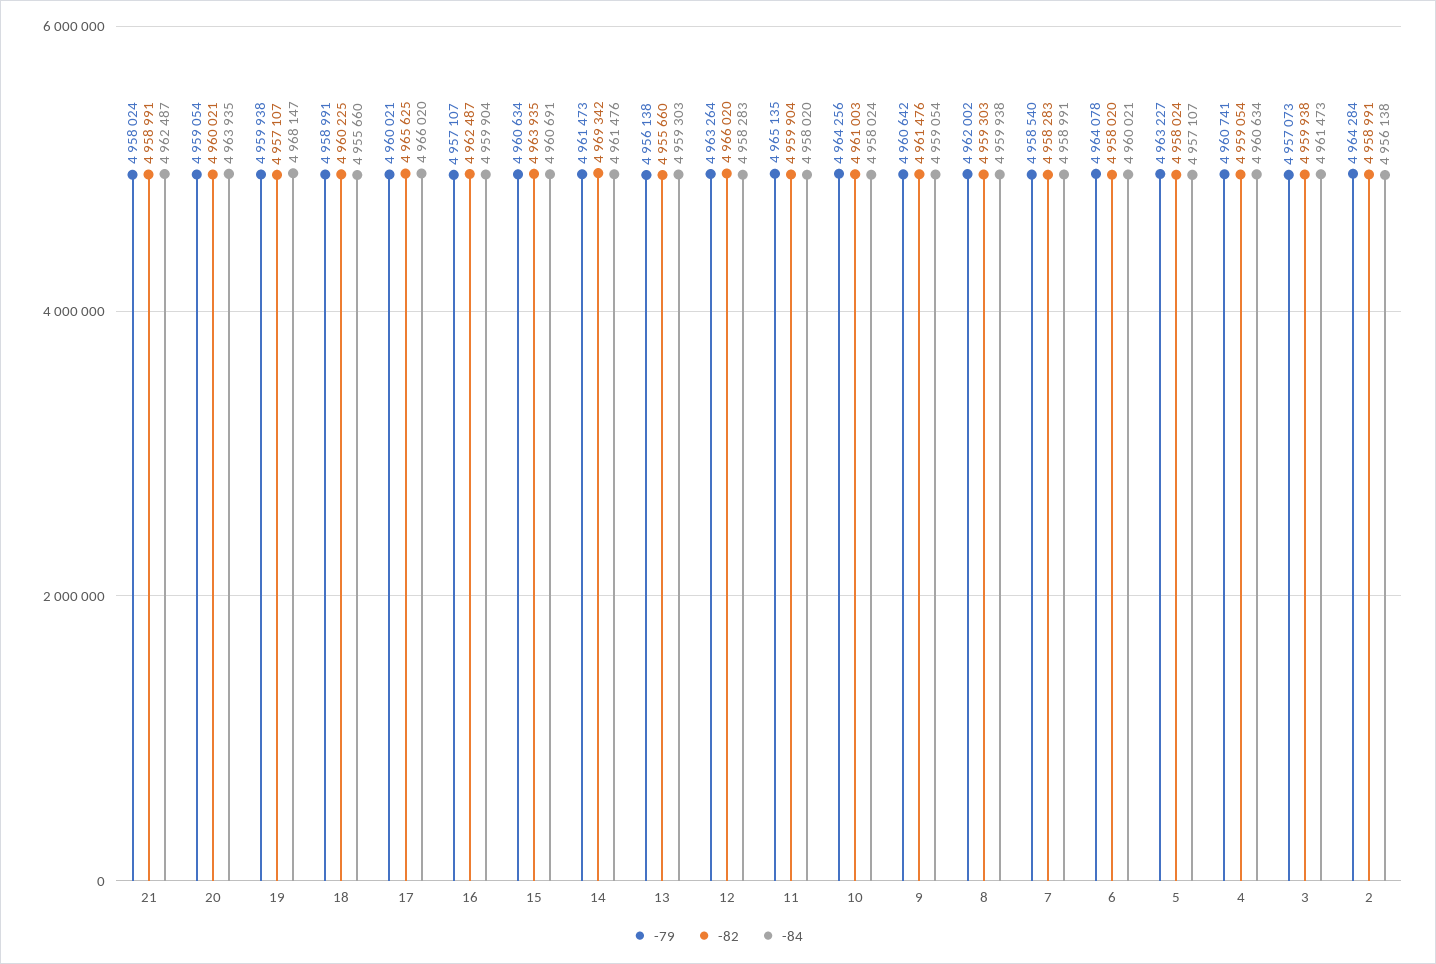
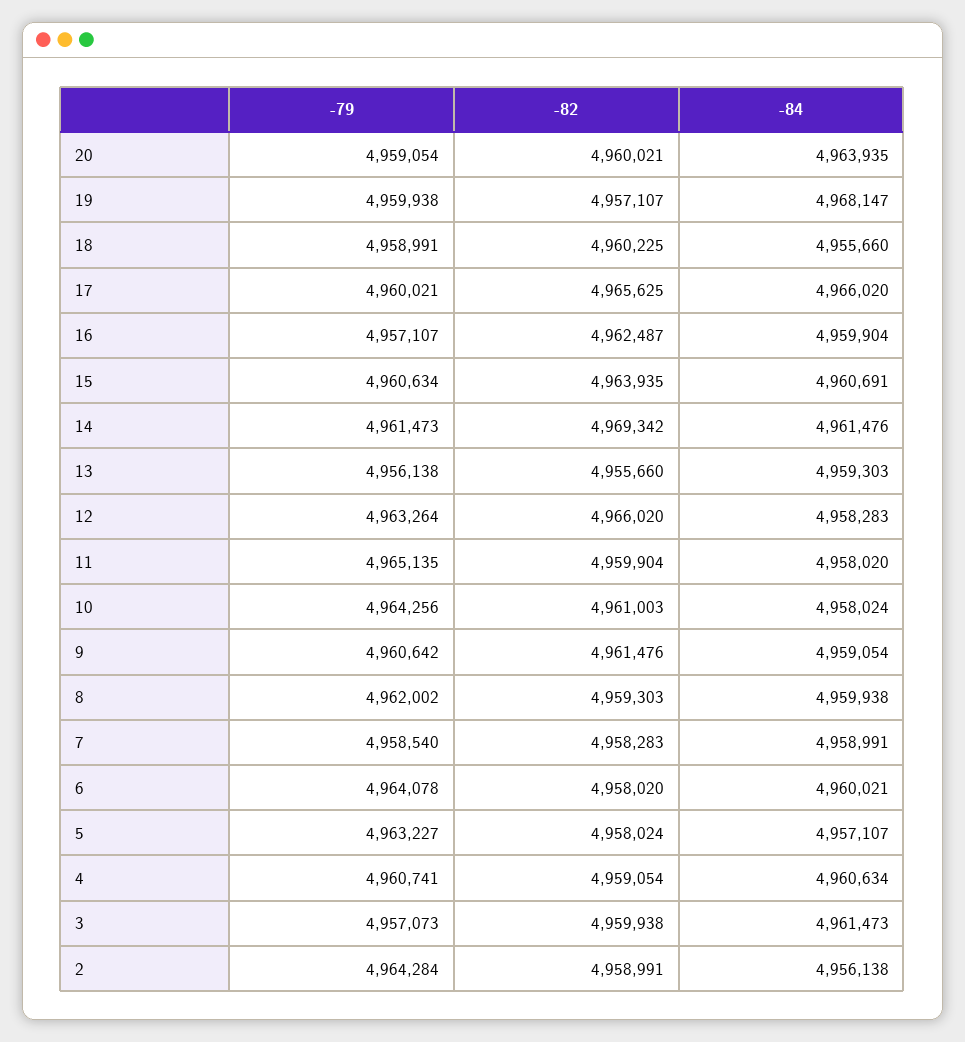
-79, 21: 4958024 -> none
-82, 21: 4958991 -> none
-84, 21: 4962487 -> none

